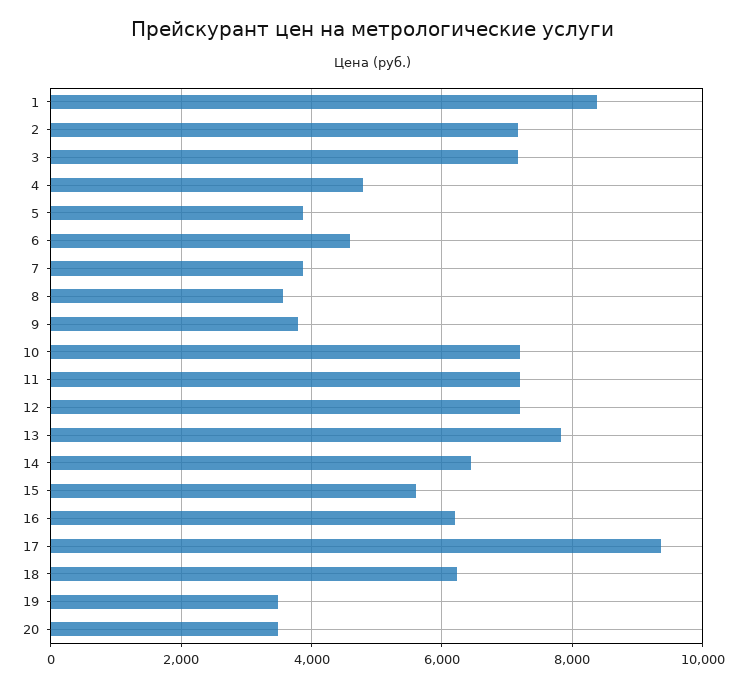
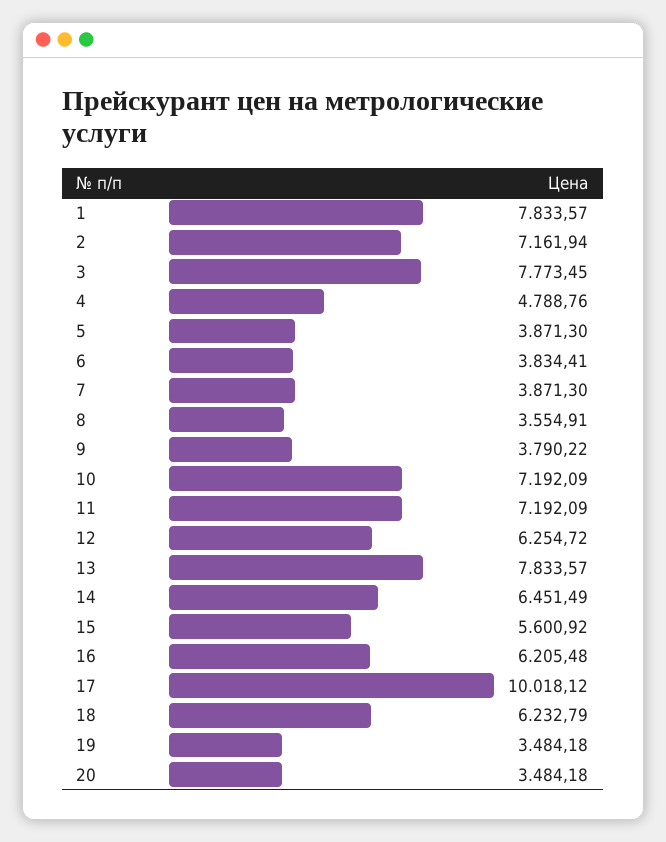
1: 8400 -> 7833.57
3: 7200 -> 7773.45
6: 4600 -> 3834.41
12: 7200 -> 6254.72
17: 9400 -> 10018.12

